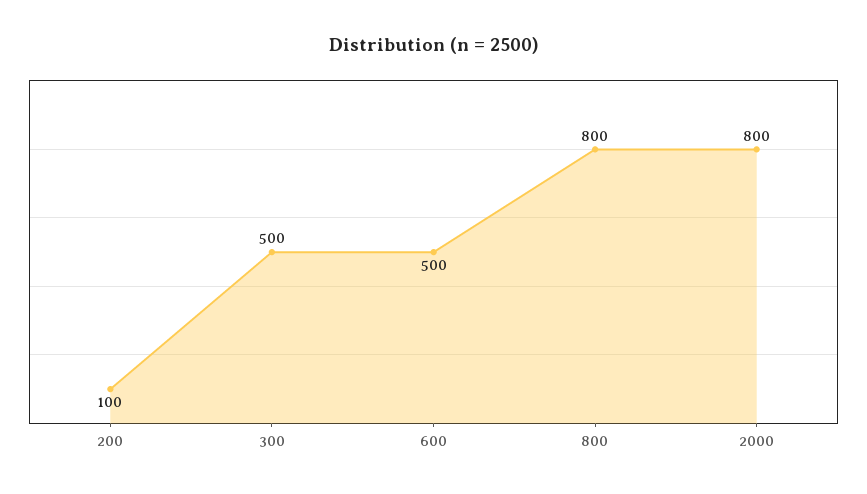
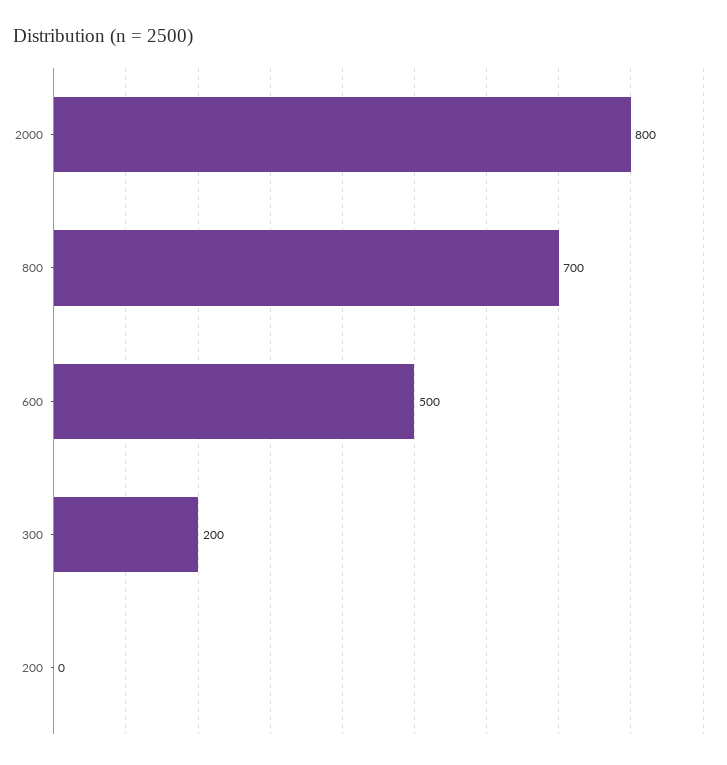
200: 100 -> 0
300: 500 -> 200
800: 800 -> 700

